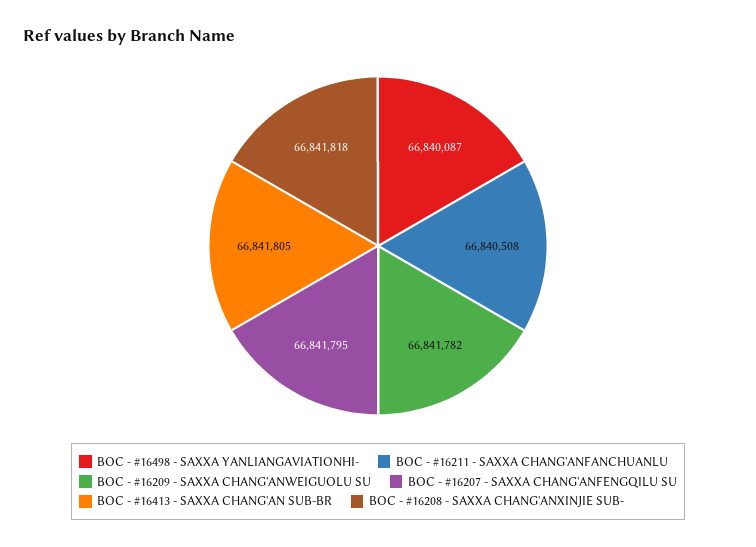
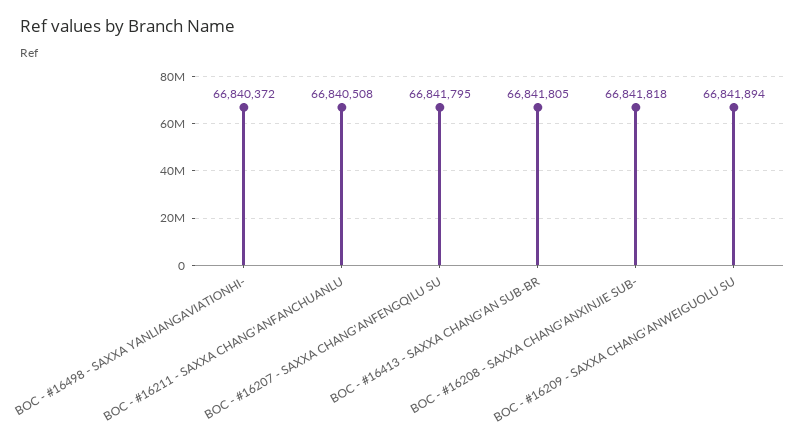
BOC - #16498 - SAXXA YANLIANGAVIATIONHI-: 66840087 -> 66840372
BOC - #16209 - SAXXA CHANG'ANWEIGUOLU SU: 66841782 -> 66841894

